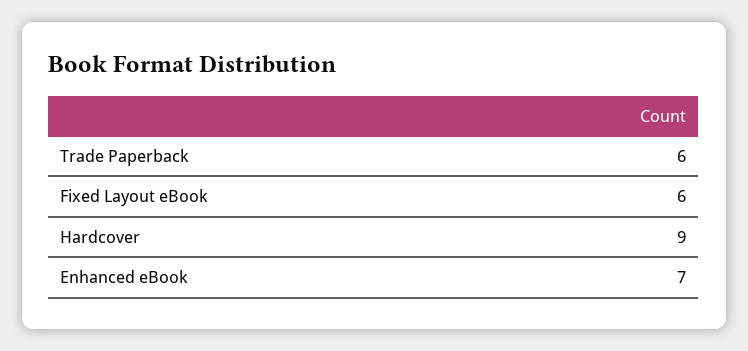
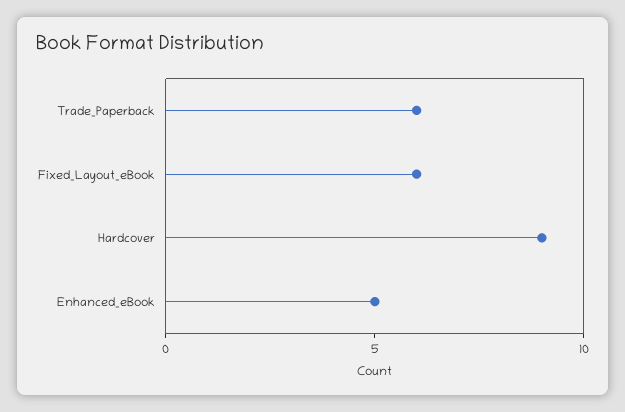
Enhanced eBook: 7 -> 5

